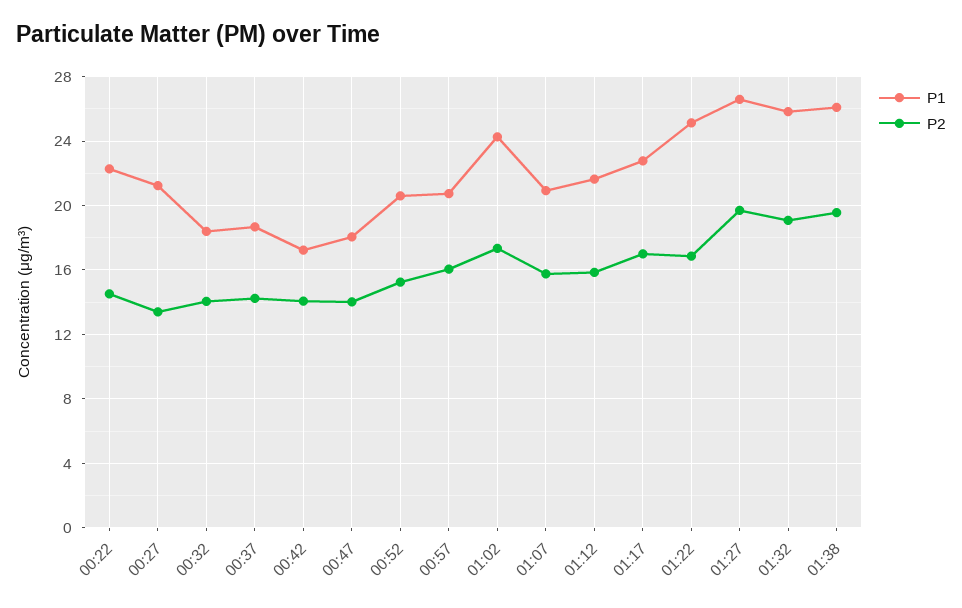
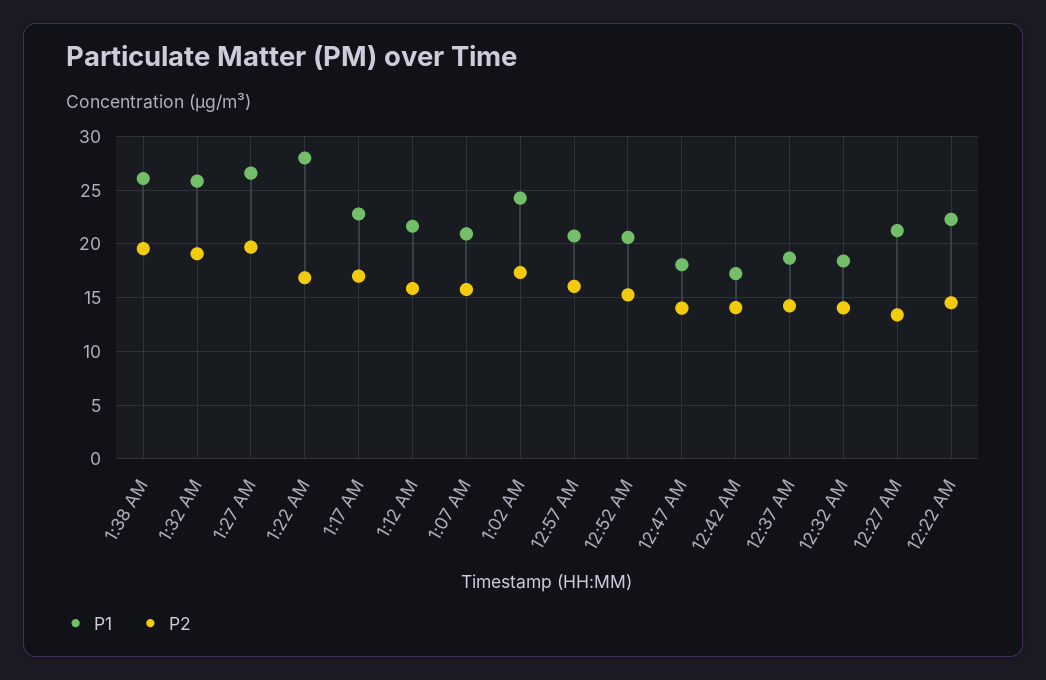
P1, 01:22: 25 -> 28

